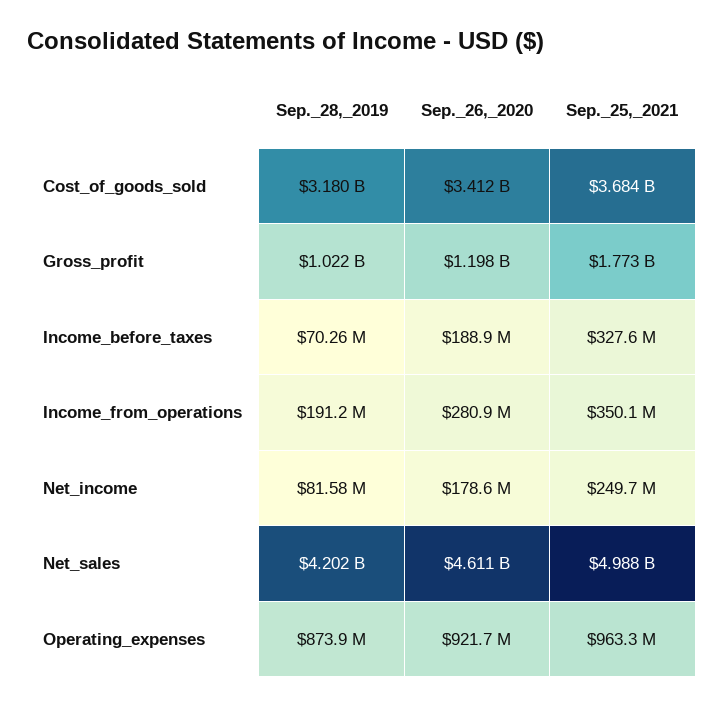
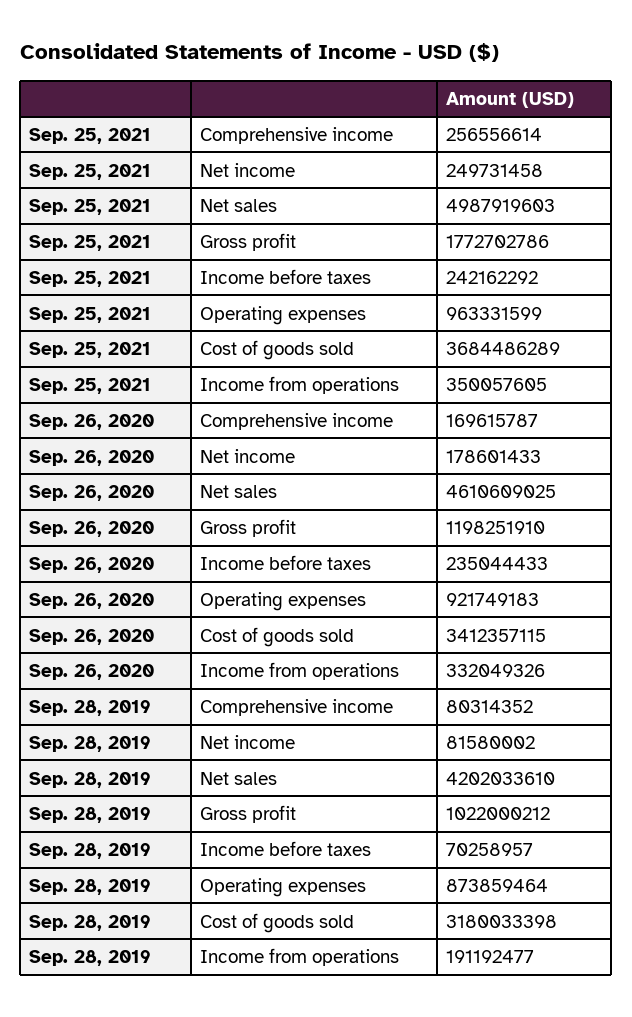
Sep._26,_2020, Income_before_taxes: 188900000 -> 235044433
Sep._25,_2021, Income_before_taxes: 327600000 -> 242162292
Sep._26,_2020, Income_from_operations: 280900000 -> 332049326
Sep._25,_2021, Comprehensive income: none -> 256556614
Sep._26,_2020, Comprehensive income: none -> 169615787
Sep._28,_2019, Comprehensive income: none -> 80314352

